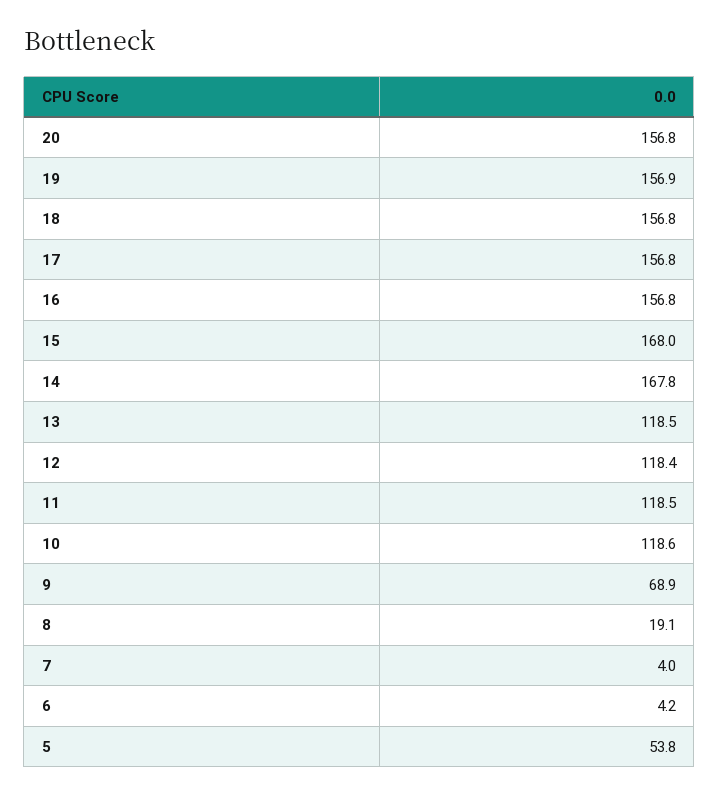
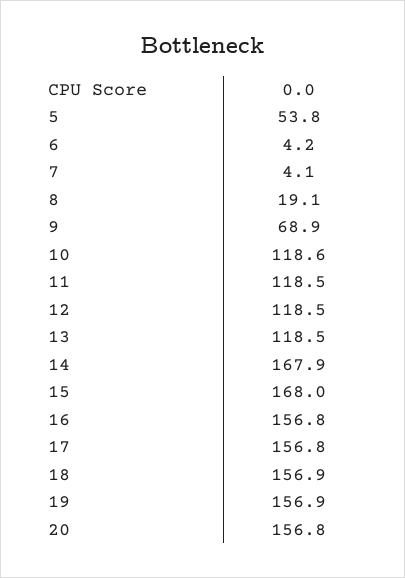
18: 156.8 -> 156.9
14: 167.8 -> 167.9
12: 118.4 -> 118.5
7: 4 -> 4.1

